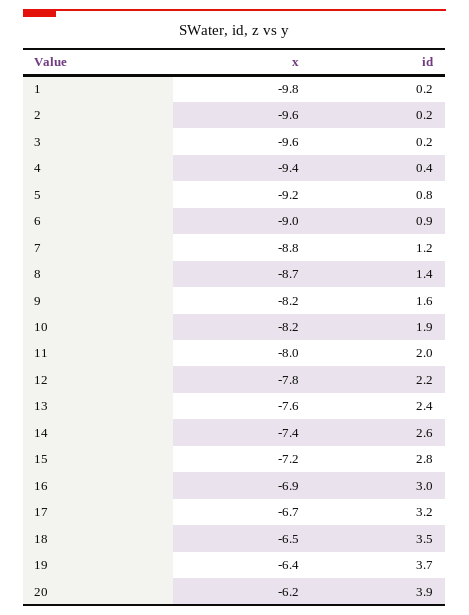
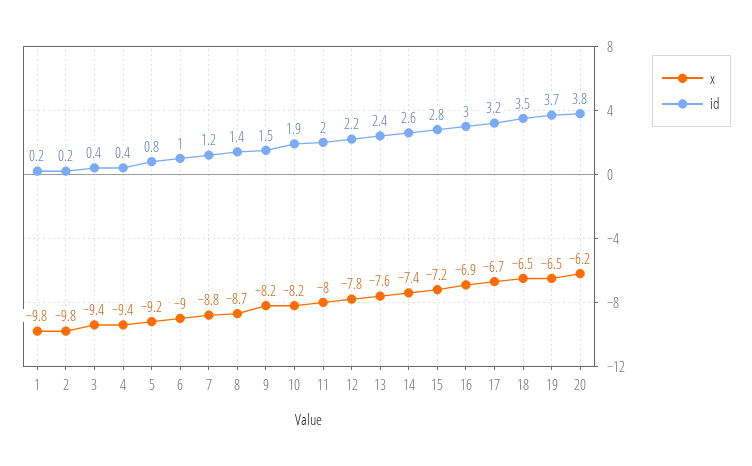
x, 2: -9.6 -> -9.8
x, 3: -9.6 -> -9.4
id, 3: 0.2 -> 0.4
id, 6: 0.9 -> 1
id, 9: 1.6 -> 1.5
x, 19: -6.4 -> -6.5
id, 20: 3.9 -> 3.8

